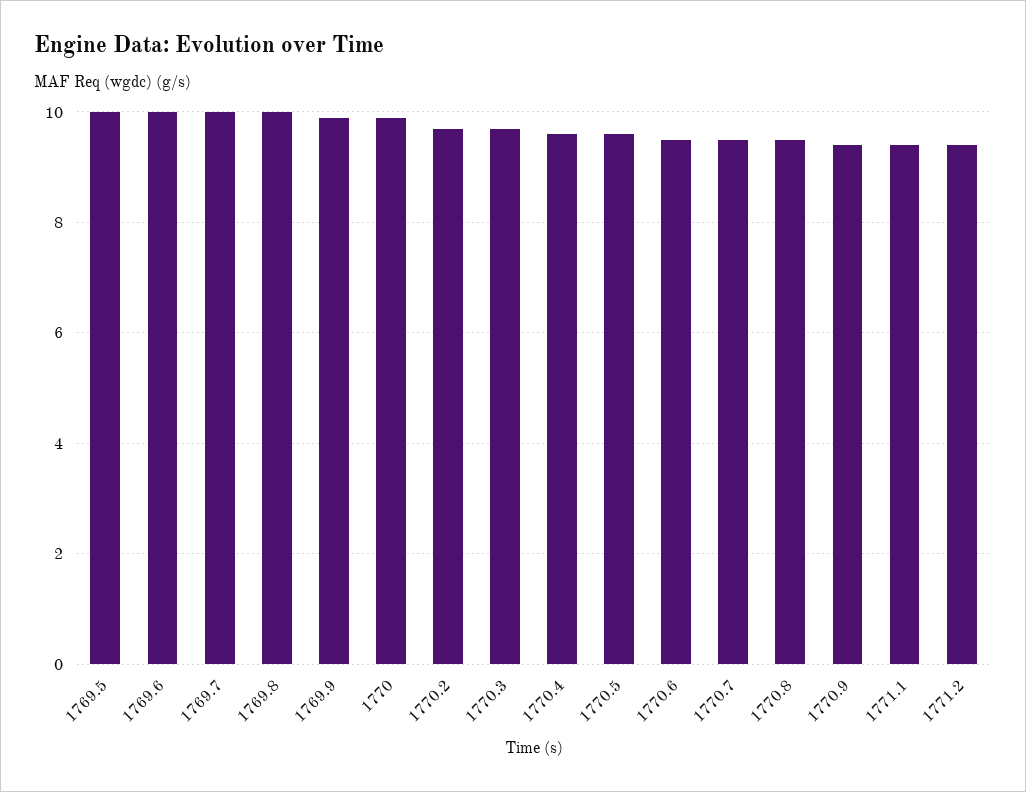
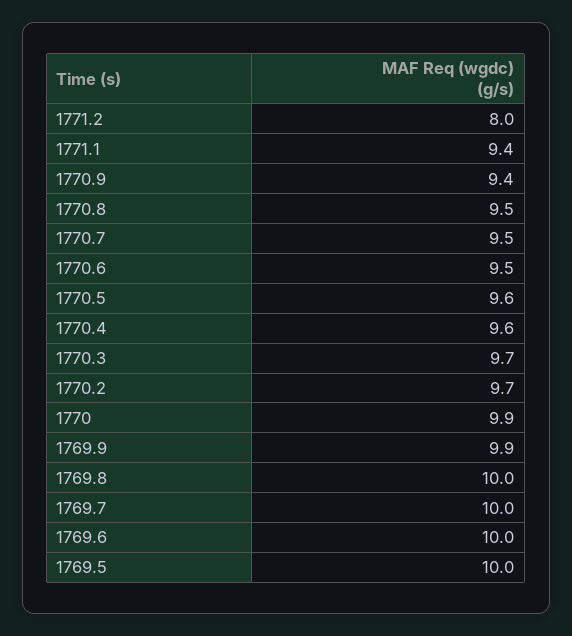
1771.2: 9.5 -> 8

